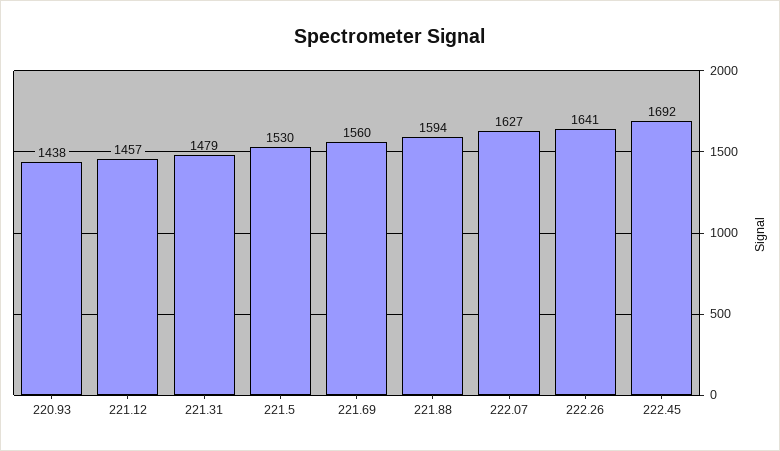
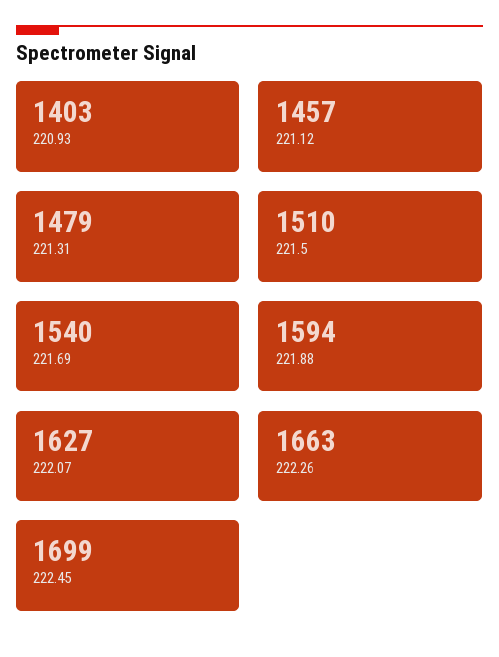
220.93: 1438 -> 1403
221.5: 1530 -> 1510
221.69: 1560 -> 1540
222.26: 1641 -> 1663
222.45: 1692 -> 1699

